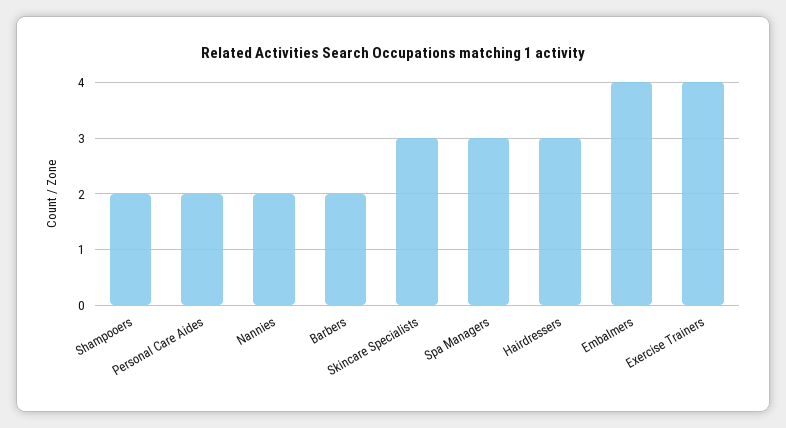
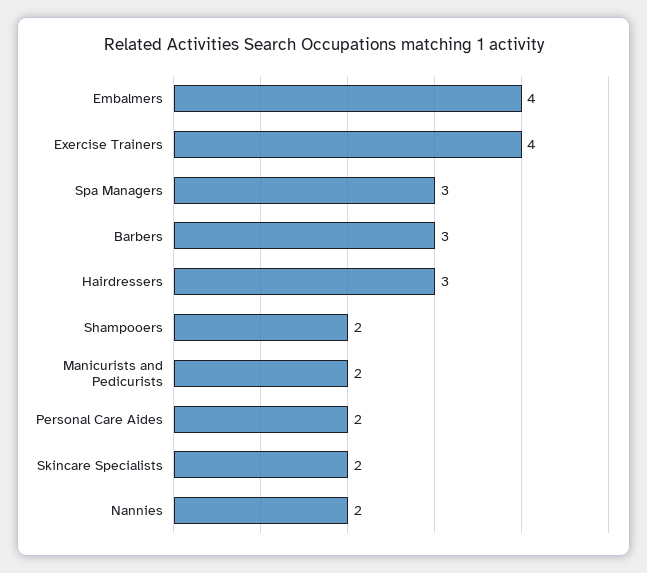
Barbers: 2 -> 3
Skincare Specialists: 3 -> 2
Manicurists and Pedicurists: none -> 2

